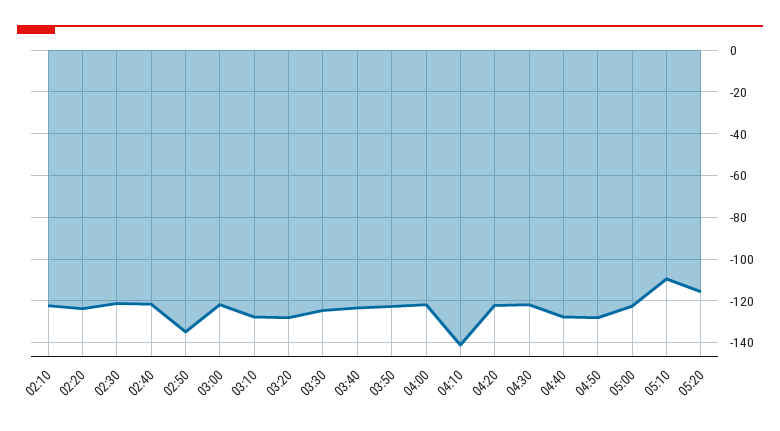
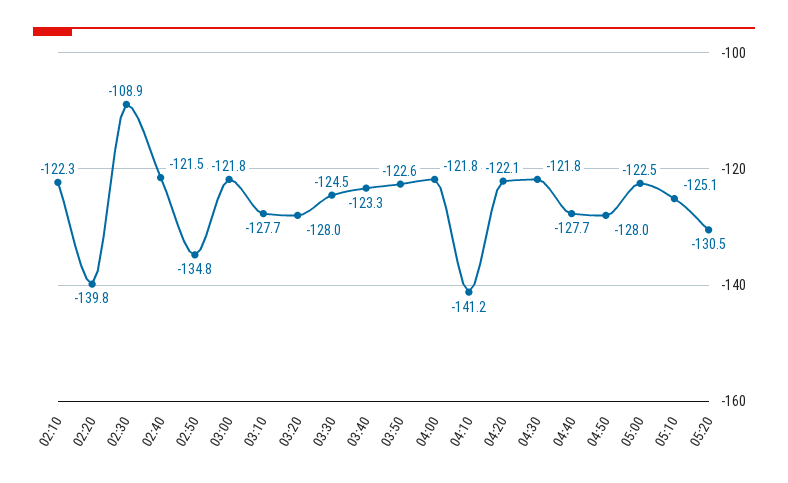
02:20: -125 -> -139.8
02:30: -120 -> -108.9
05:10: -110 -> -125.1
05:20: -115 -> -130.5

